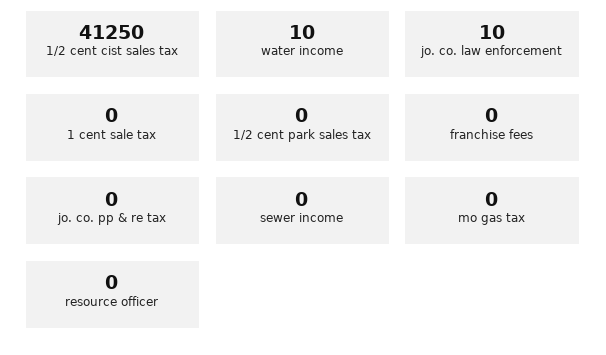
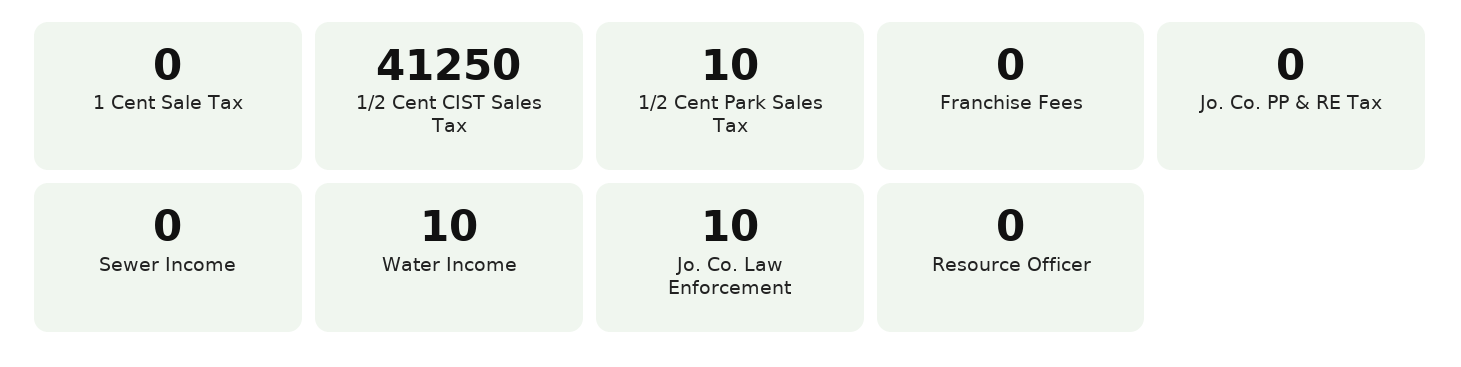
1/2 cent park sales tax: 0 -> 10
mo gas tax: 0 -> none

